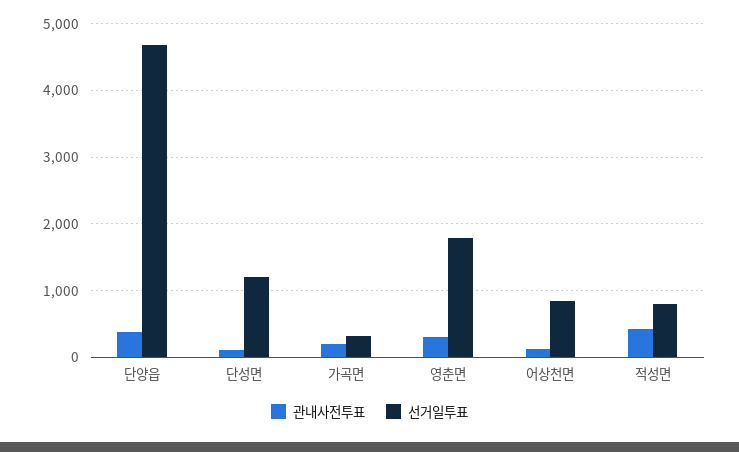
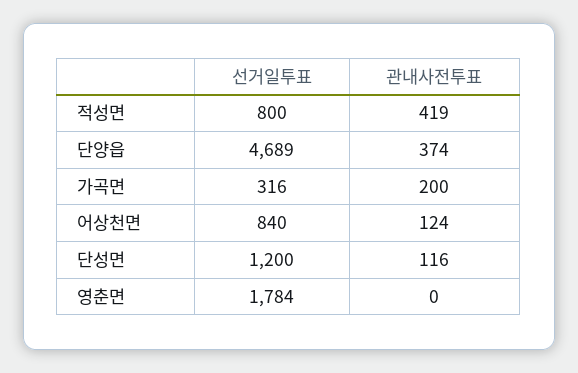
관내사전투표, 영춘면: 300 -> 0

